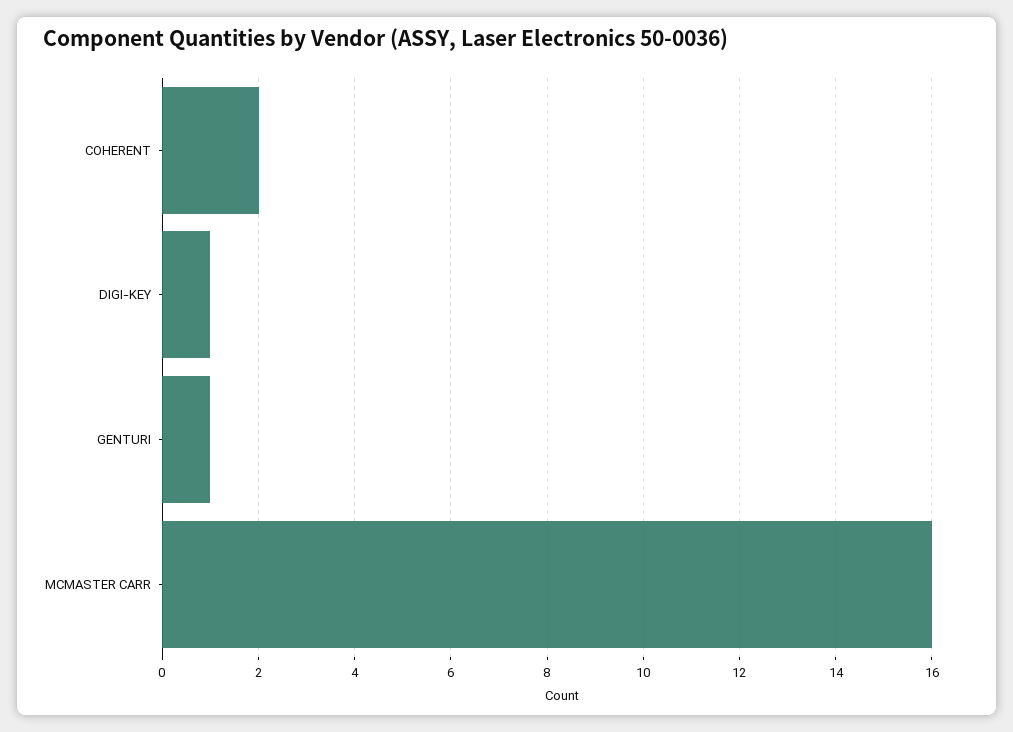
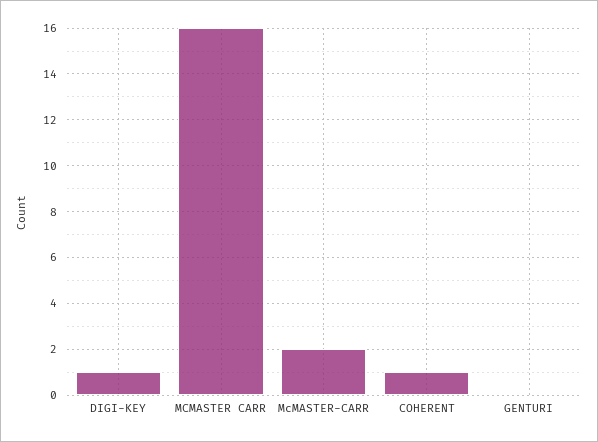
COHERENT: 2 -> 1
GENTURI: 1 -> 0
McMASTER-CARR: none -> 2

